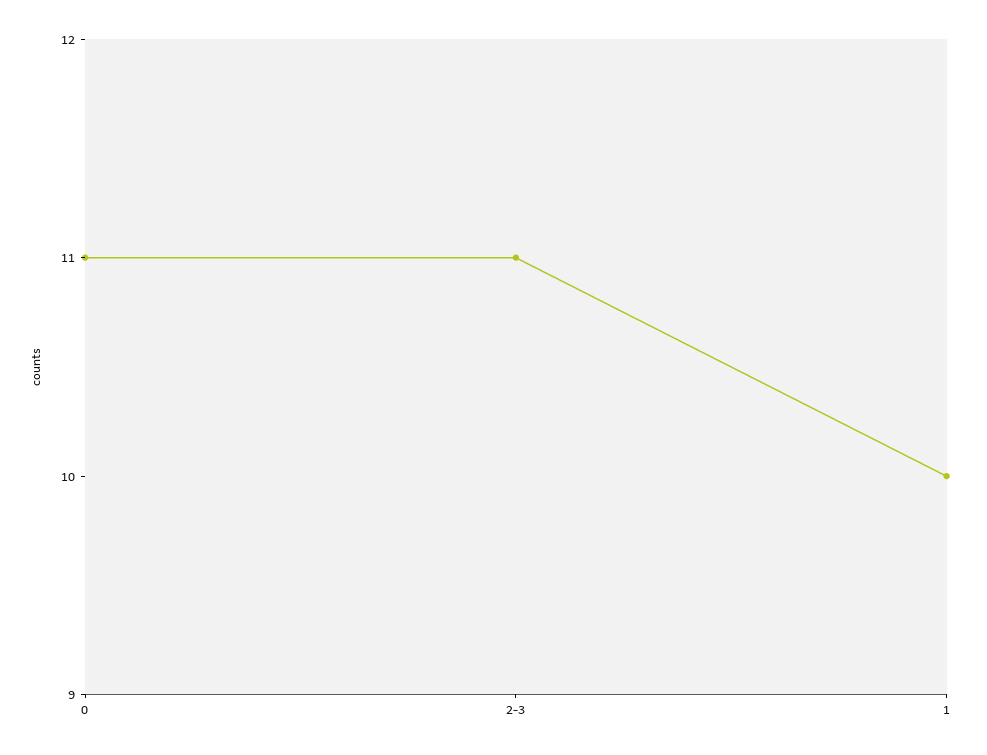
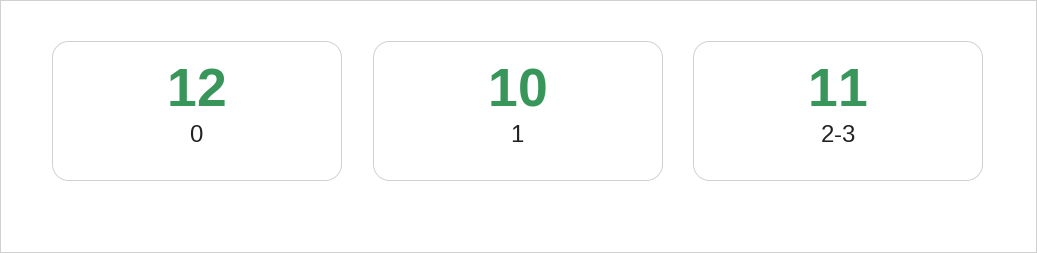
0: 11 -> 12

